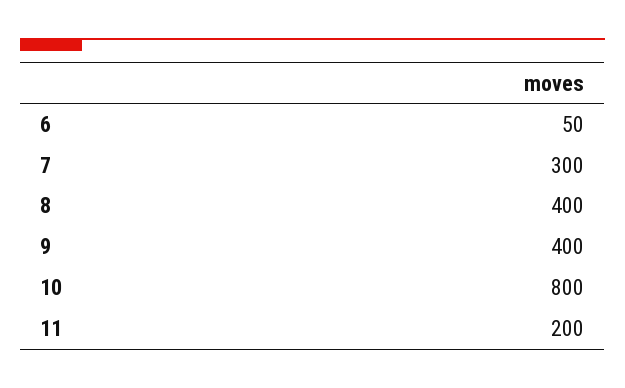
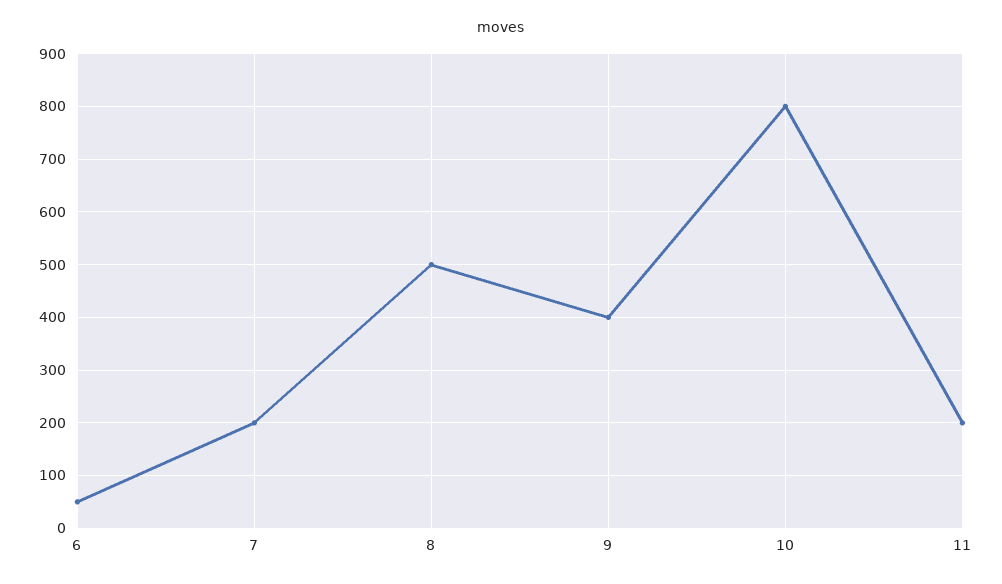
7: 300 -> 200
8: 400 -> 500

